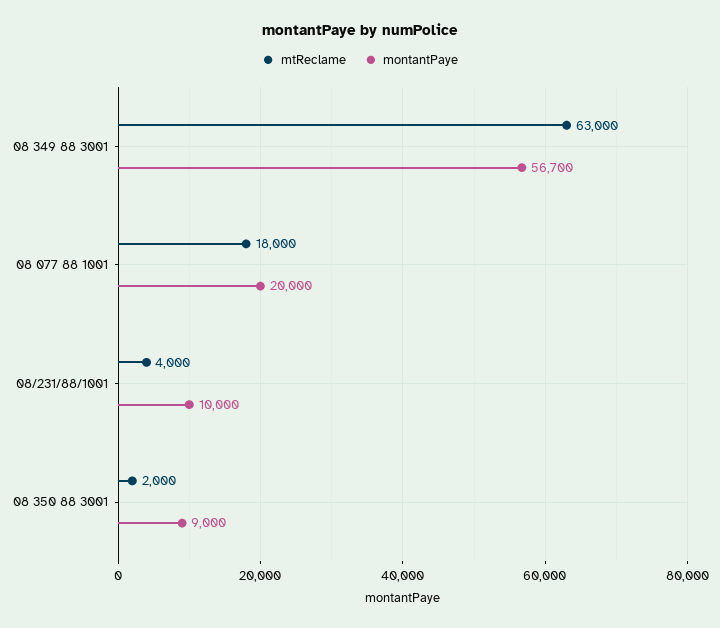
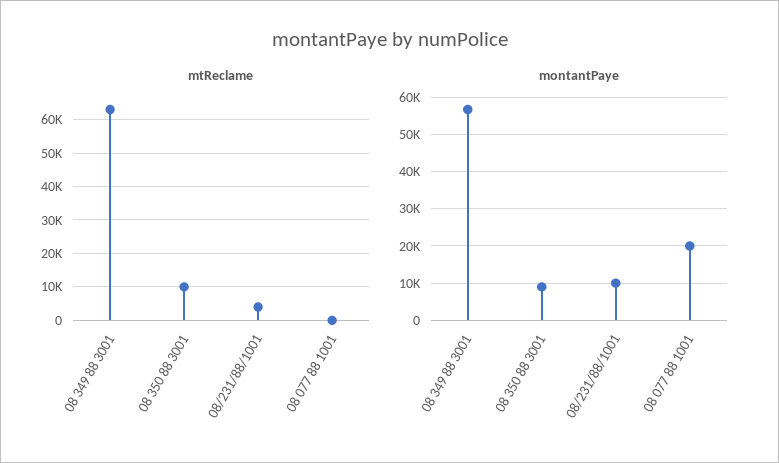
mtReclame, 08 077 88 1001: 18000 -> 0
mtReclame, 08 350 88 3001: 2000 -> 10000

